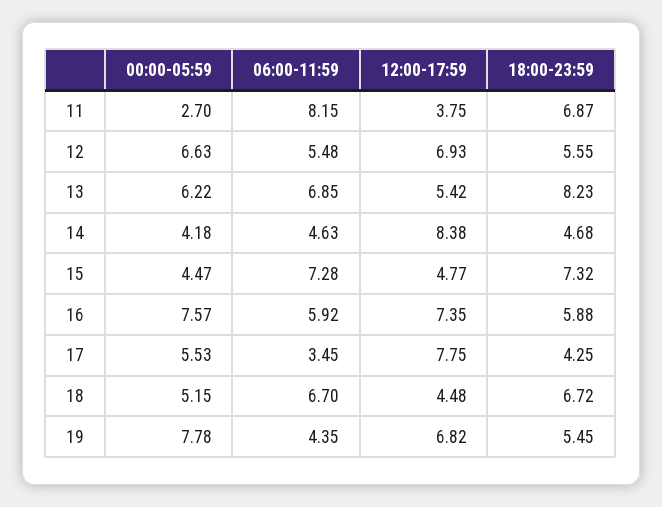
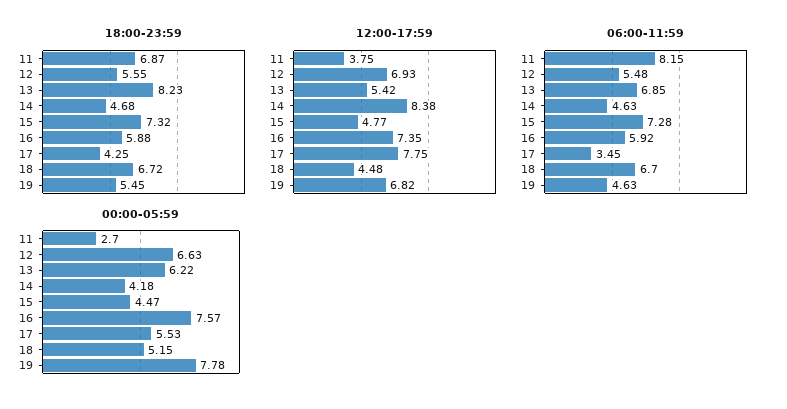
06:00-11:59, 19: 4.35 -> 4.63

